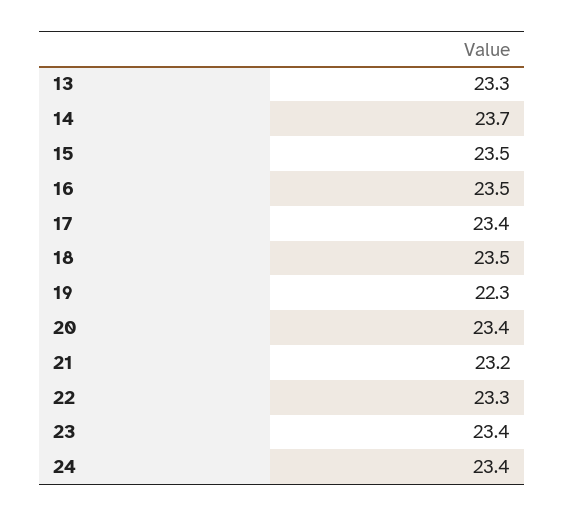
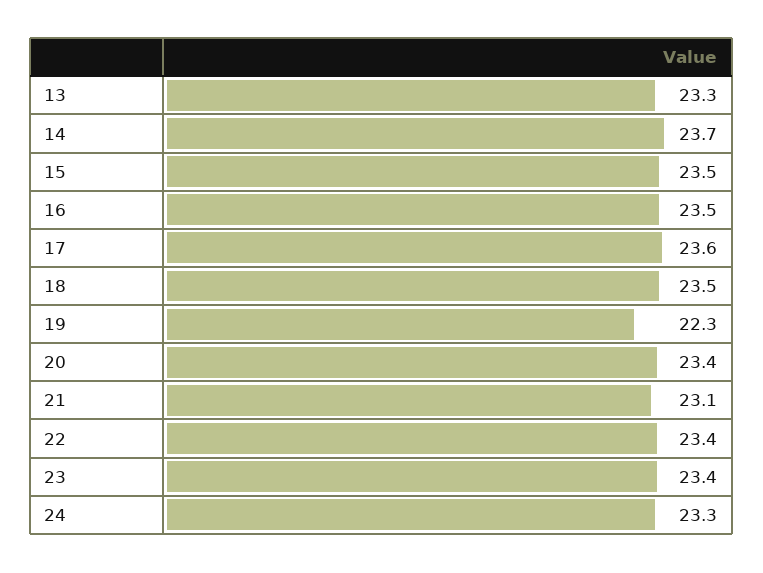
17: 23.4 -> 23.6
21: 23.2 -> 23.1
22: 23.3 -> 23.4
24: 23.4 -> 23.3

